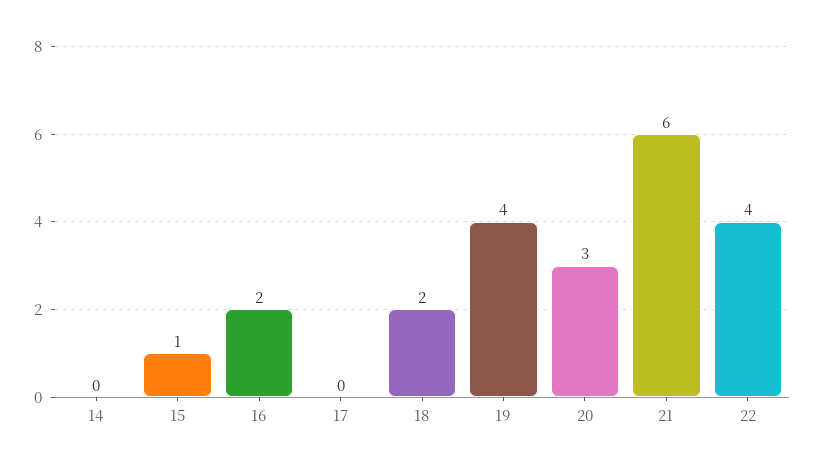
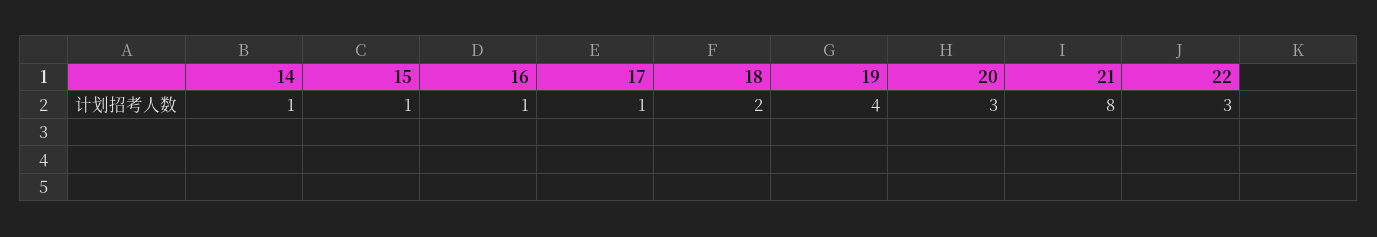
14: 0 -> 1
16: 2 -> 1
17: 0 -> 1
21: 6 -> 8
22: 4 -> 3

